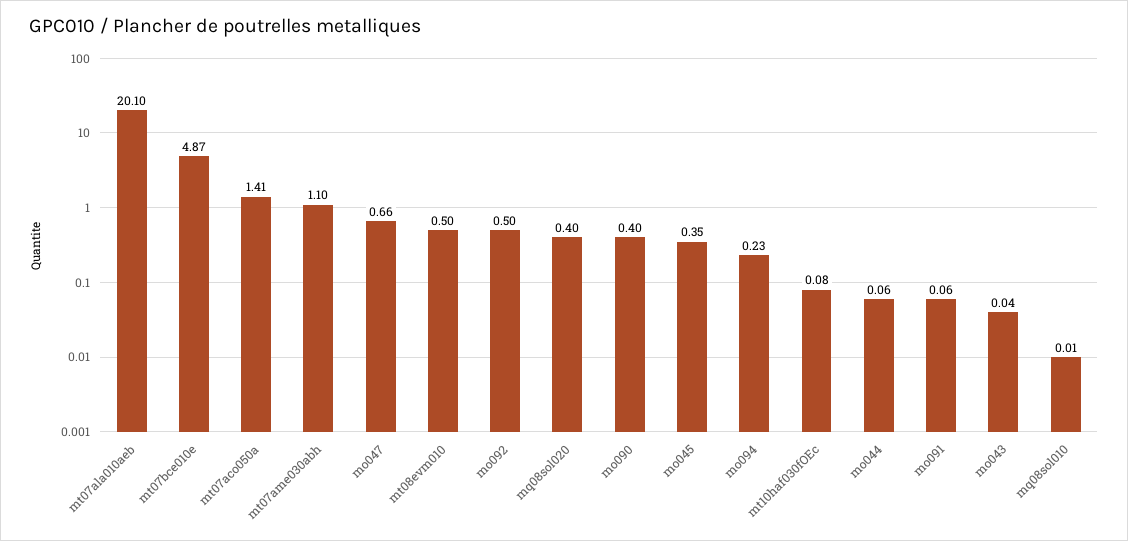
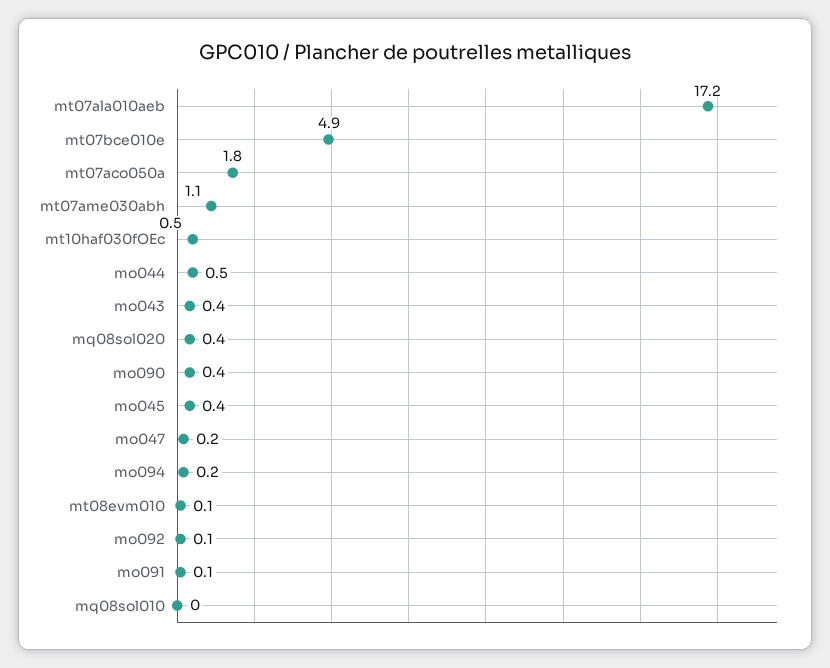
mt07ala010aeb: 20.1 -> 17.2
mt07aco050a: 1.41 -> 1.8
mo047: 0.66 -> 0.2
mt08evm010: 0.5 -> 0.1
mo092: 0.5 -> 0.1
mt10haf030fOEc: 0.08 -> 0.5
mo044: 0.06 -> 0.5
mo043: 0.04 -> 0.4

